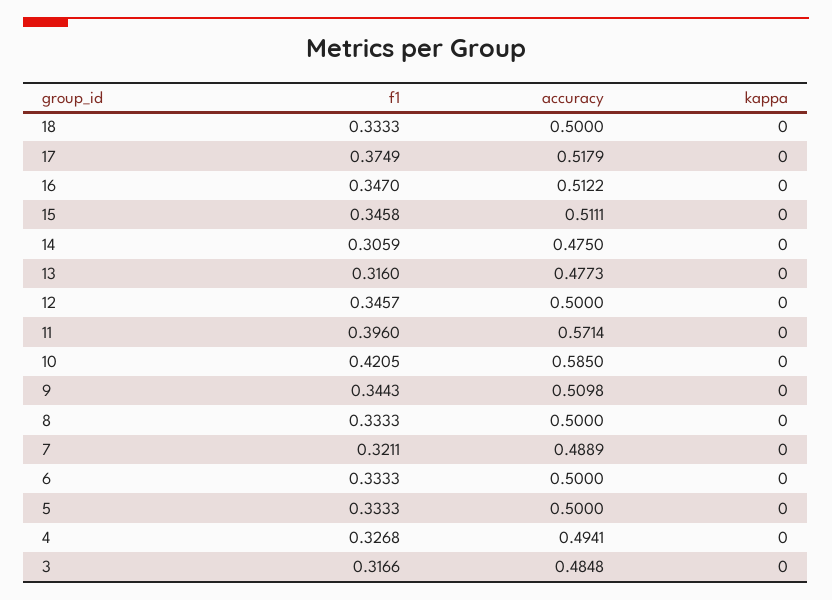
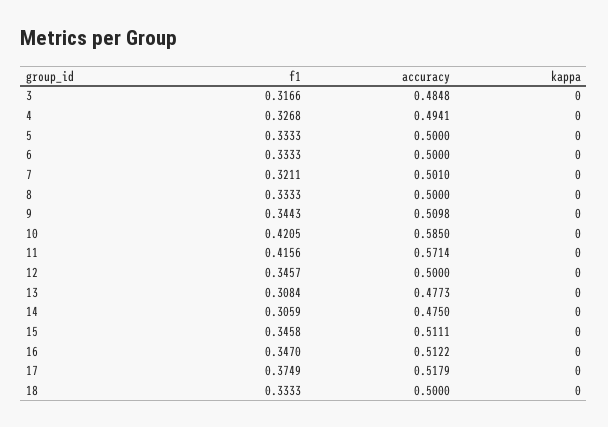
f1, 13: 0.316 -> 0.3084
f1, 11: 0.396 -> 0.4156
accuracy, 7: 0.4889 -> 0.501

